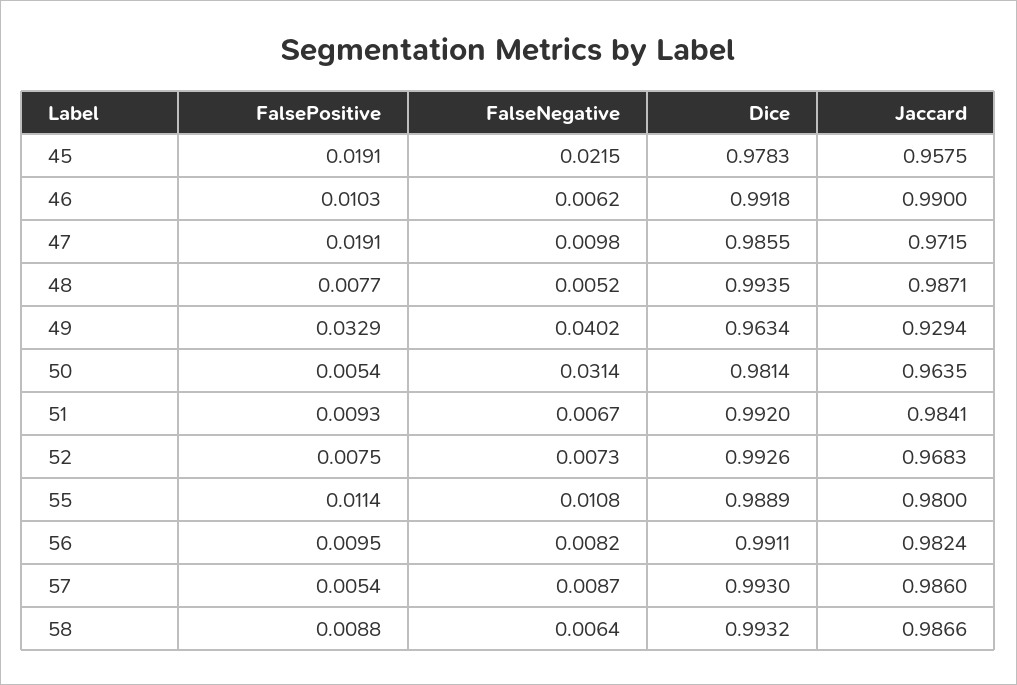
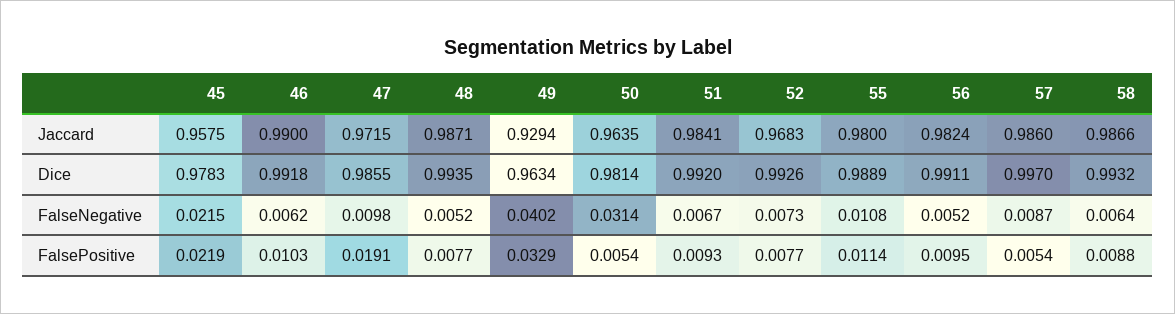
FalsePositive, 45: 0.0191 -> 0.0219
FalsePositive, 52: 0.0075 -> 0.0077
FalseNegative, 56: 0.0082 -> 0.0052
Dice, 57: 0.993 -> 0.997

